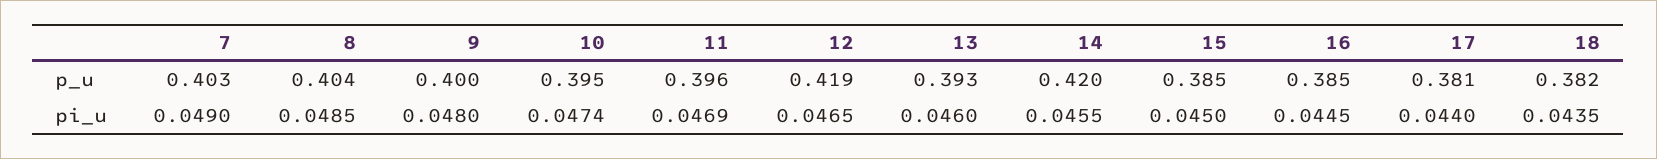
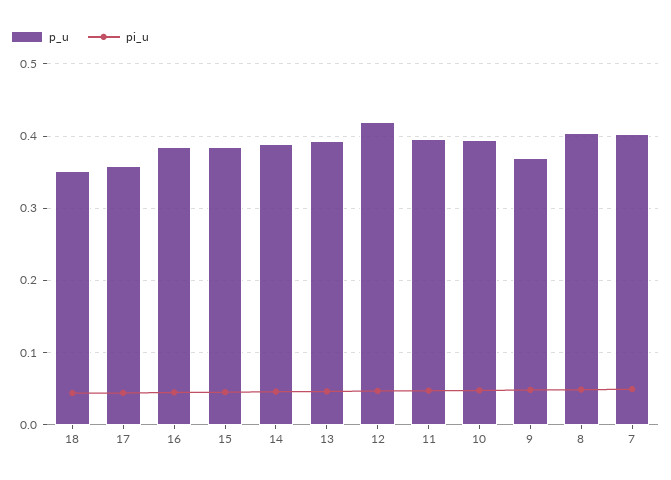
p_u, 9: 0.4 -> 0.37
p_u, 14: 0.42 -> 0.39
p_u, 17: 0.381 -> 0.36
p_u, 18: 0.382 -> 0.35

